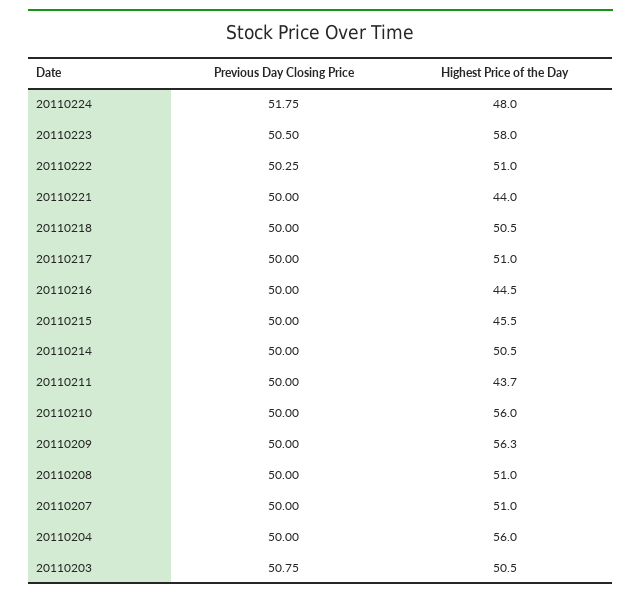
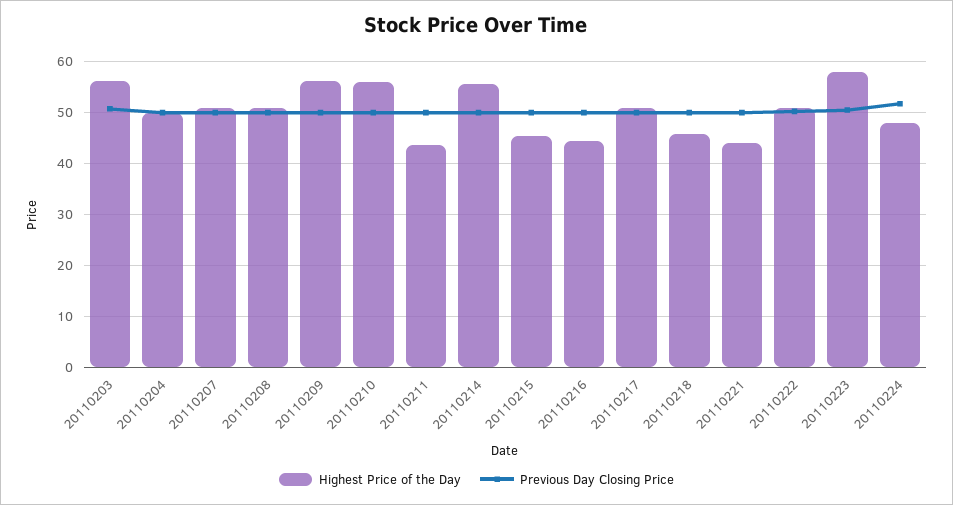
Highest Price of the Day, 20110218: 50.5 -> 46
Highest Price of the Day, 20110214: 50.5 -> 56
Highest Price of the Day, 20110204: 56 -> 50
Highest Price of the Day, 20110203: 50.5 -> 56

